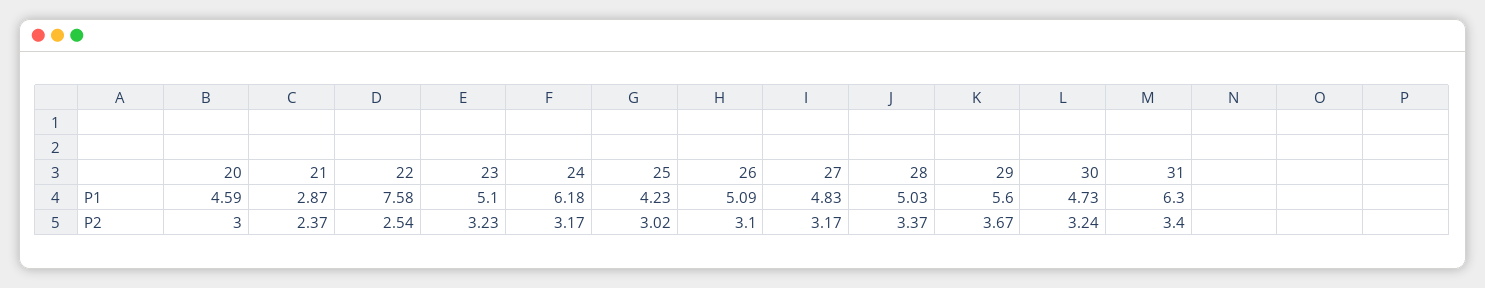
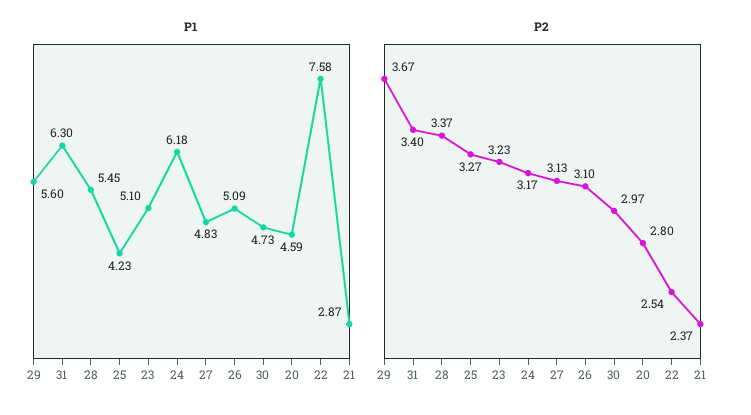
P1, 28: 5.03 -> 5.45
P2, 20: 3 -> 2.8
P2, 25: 3.02 -> 3.27
P2, 27: 3.17 -> 3.13
P2, 30: 3.24 -> 2.97

